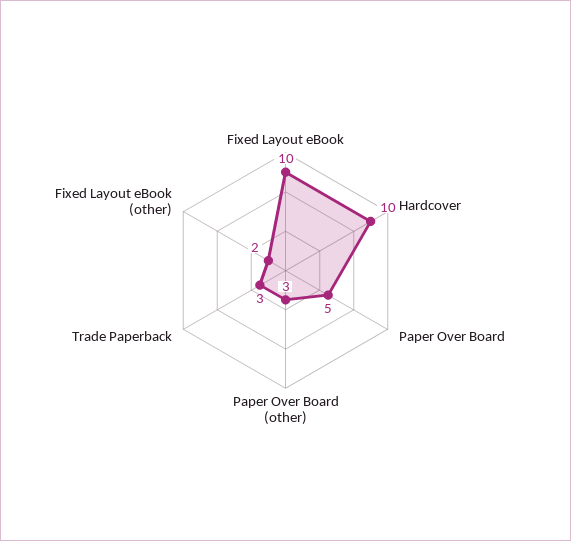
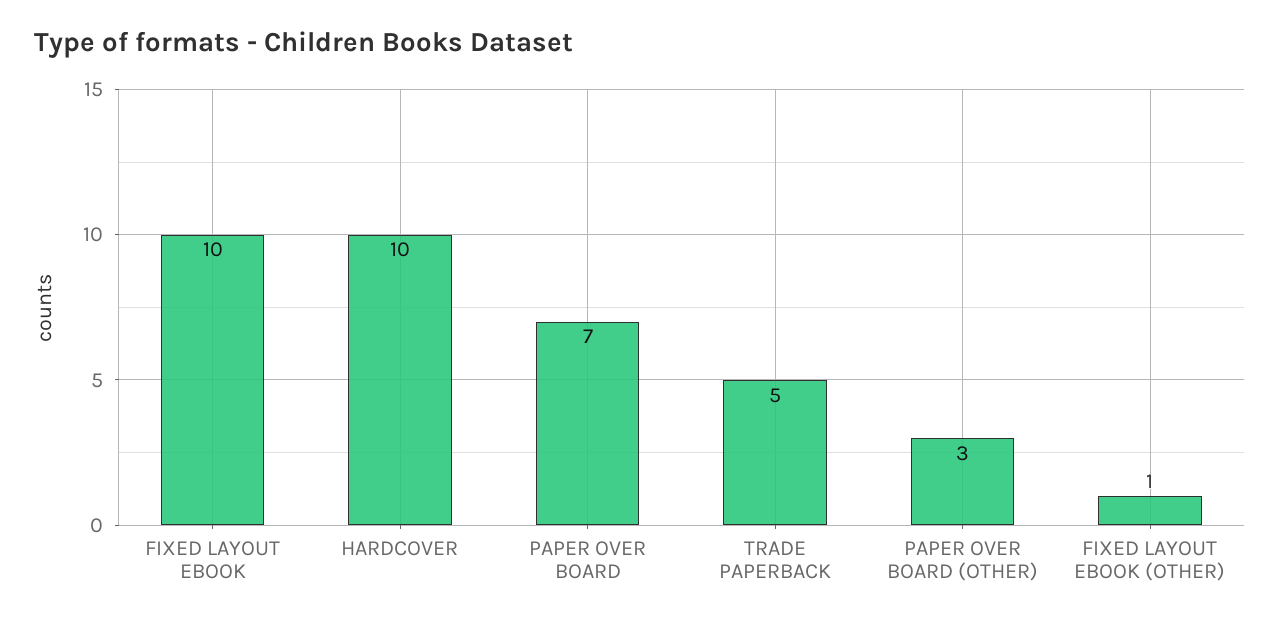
Paper Over Board: 5 -> 7
Trade Paperback: 3 -> 5
Fixed Layout eBook (other): 2 -> 1

